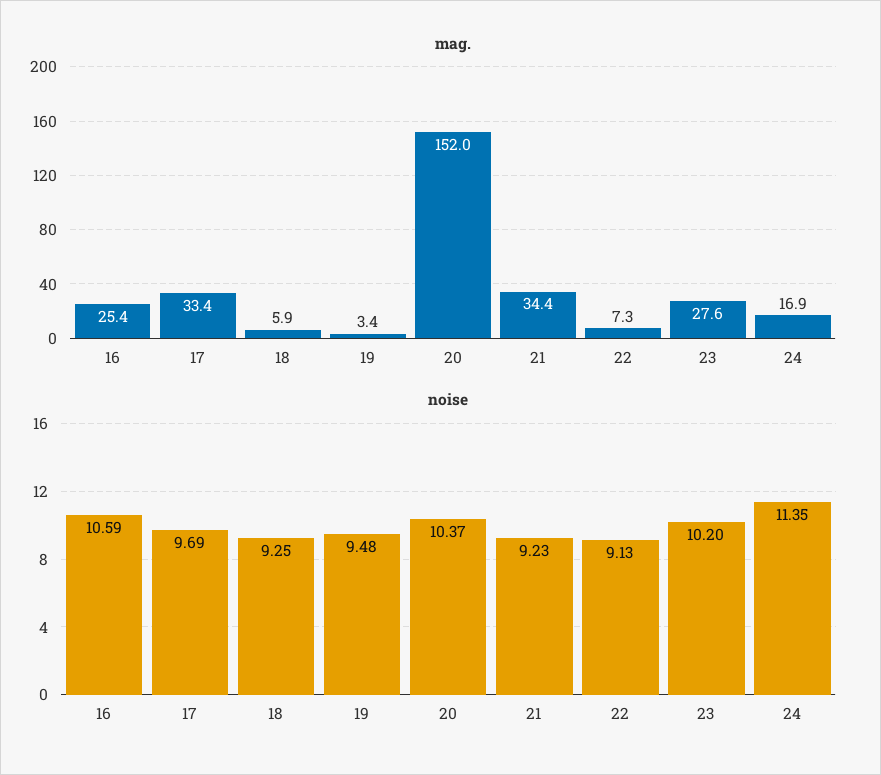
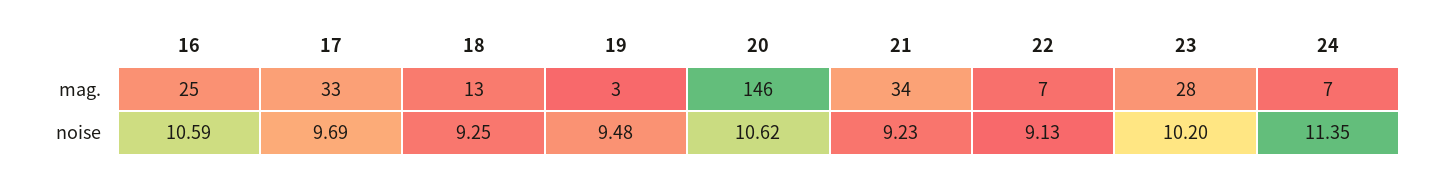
mag., 18: 5.9 -> 13
mag., 20: 152 -> 146
mag., 24: 16.9 -> 7
noise, 20: 10.37 -> 10.62

